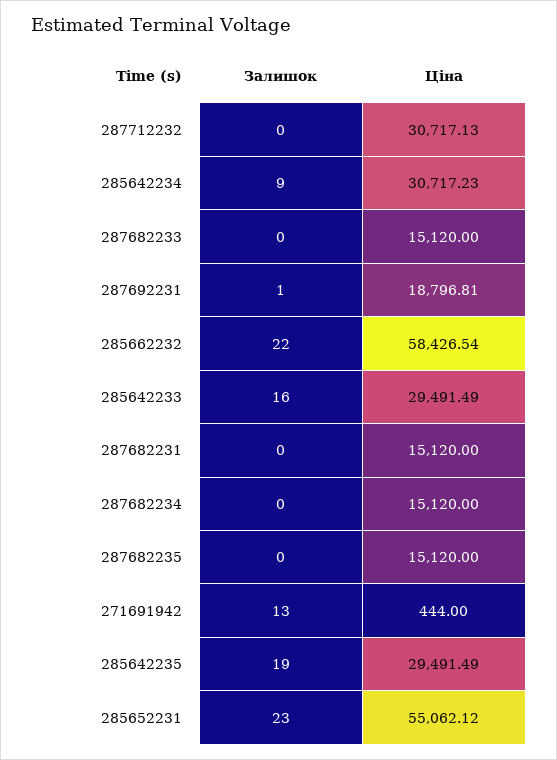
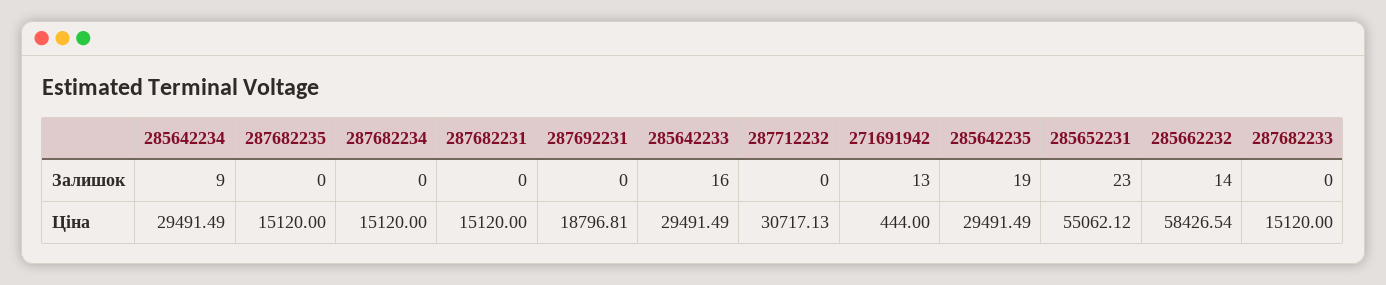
Ціна, 285642234: 30717.23 -> 29491.49
Залишок, 287692231: 1 -> 0
Залишок, 285662232: 22 -> 14

